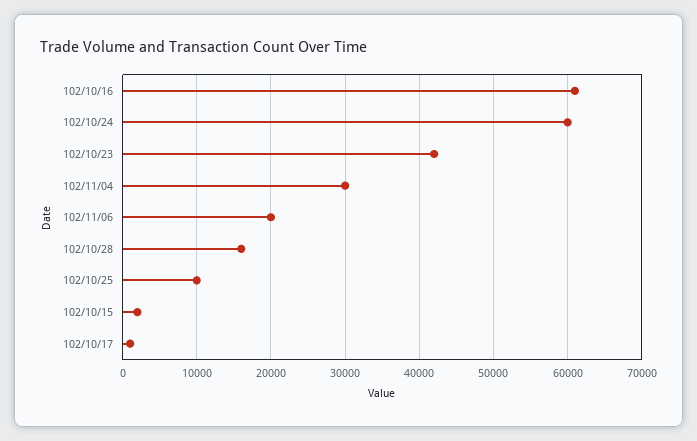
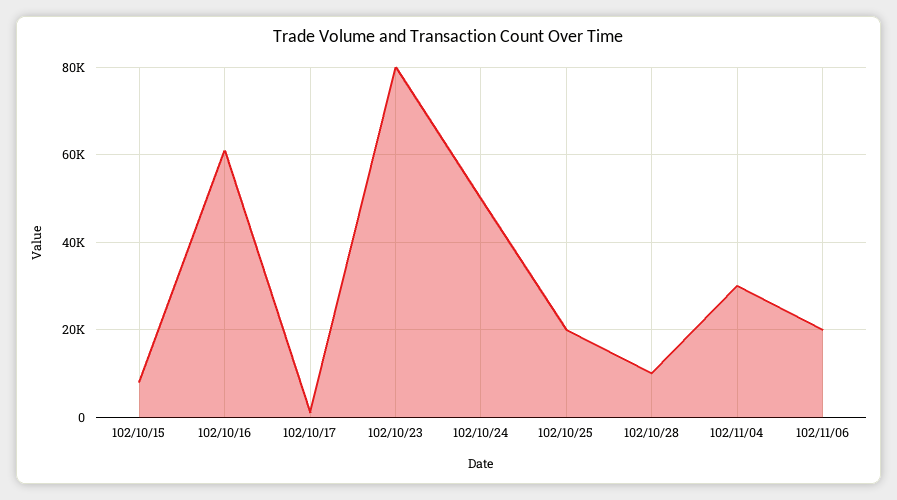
102/10/24: 60000 -> 50000
102/10/23: 42000 -> 80000
102/10/28: 16000 -> 10000
102/10/25: 10000 -> 20000
102/10/15: 2000 -> 8000

